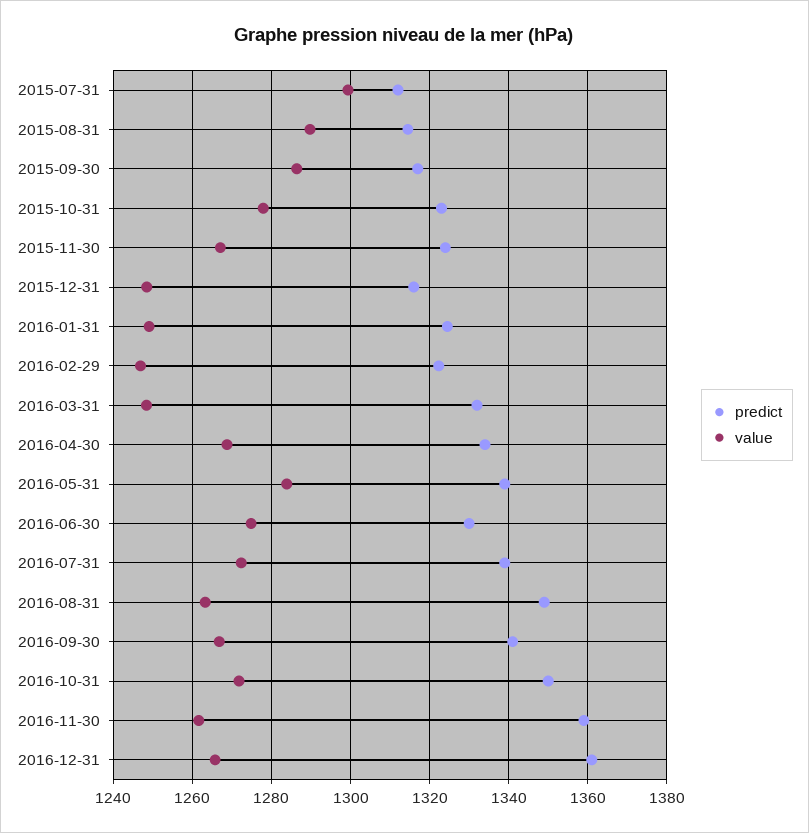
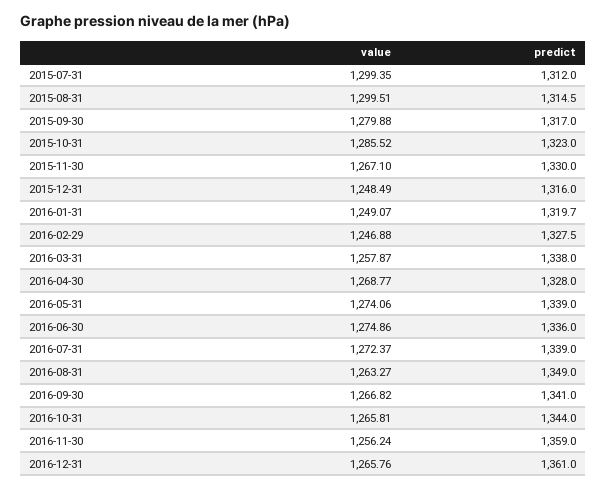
value, 2015-08-31: 1290 -> 1299.51
value, 2015-09-30: 1286 -> 1279.88
value, 2015-10-31: 1278 -> 1285.52
predict, 2015-11-30: 1324 -> 1330
predict, 2016-01-31: 1324 -> 1319.7
predict, 2016-02-29: 1322 -> 1327.5
predict, 2016-03-31: 1332 -> 1338
value, 2016-03-31: 1248 -> 1257.87
predict, 2016-04-30: 1334 -> 1328
value, 2016-05-31: 1284 -> 1274.06
predict, 2016-06-30: 1330 -> 1336
predict, 2016-10-31: 1350 -> 1344
value, 2016-10-31: 1272 -> 1265.81
value, 2016-11-30: 1262 -> 1256.24

